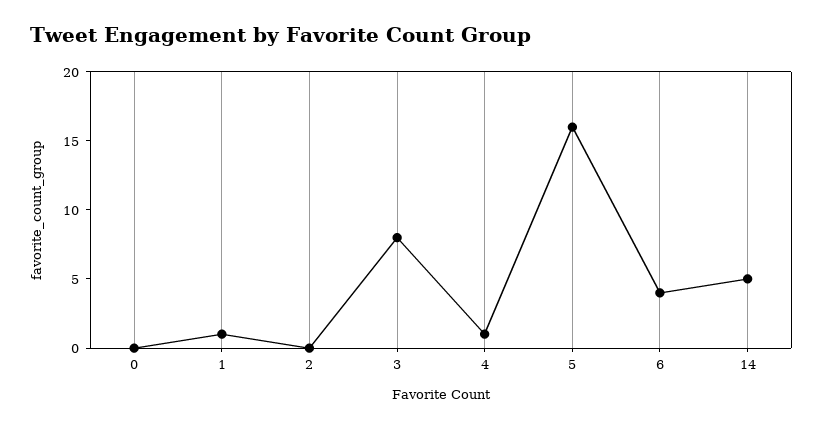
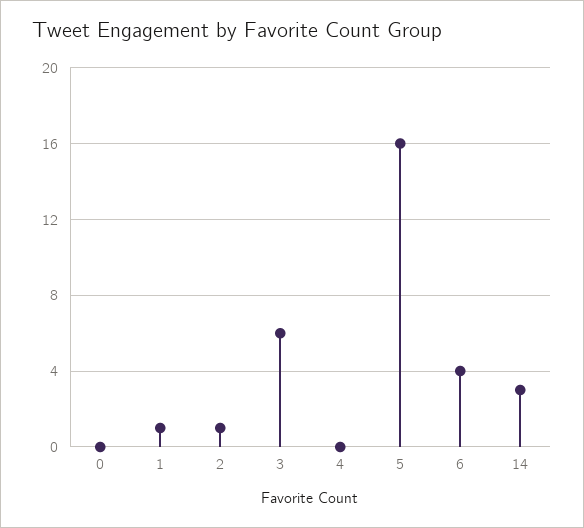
2: 0 -> 1
3: 8 -> 6
4: 1 -> 0
14: 5 -> 3

